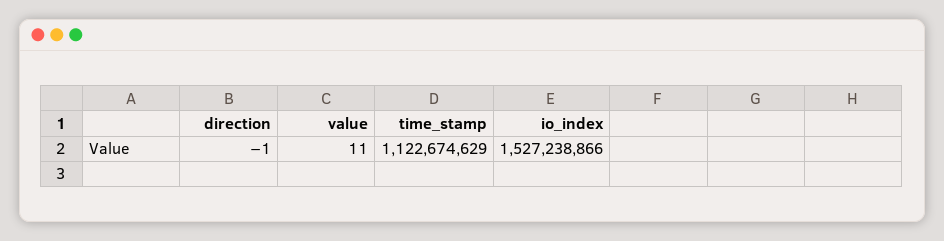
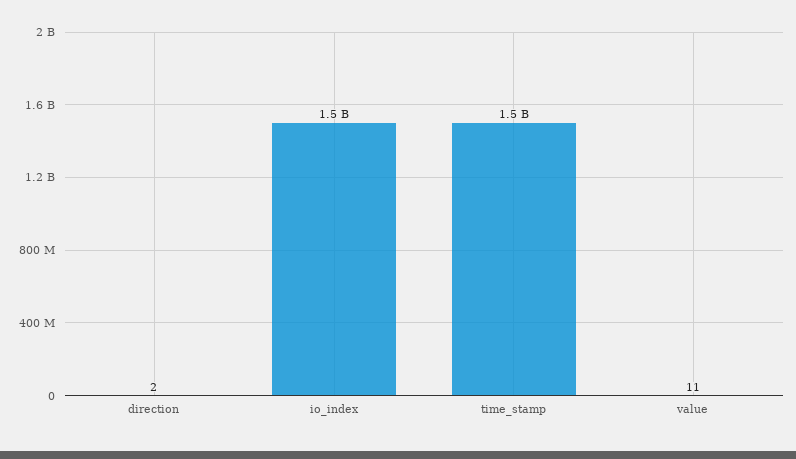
direction: -1 -> 2
time_stamp: 1122674629 -> 1500000000

